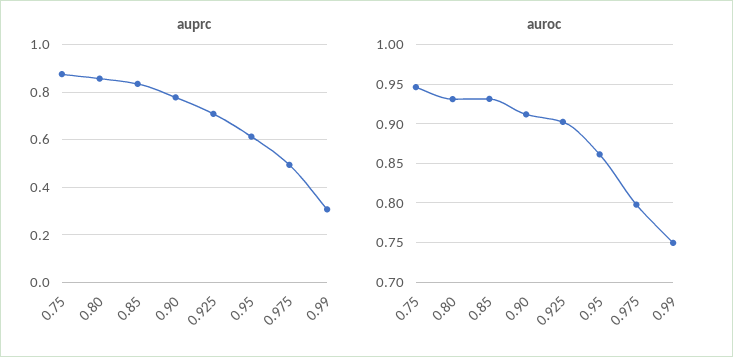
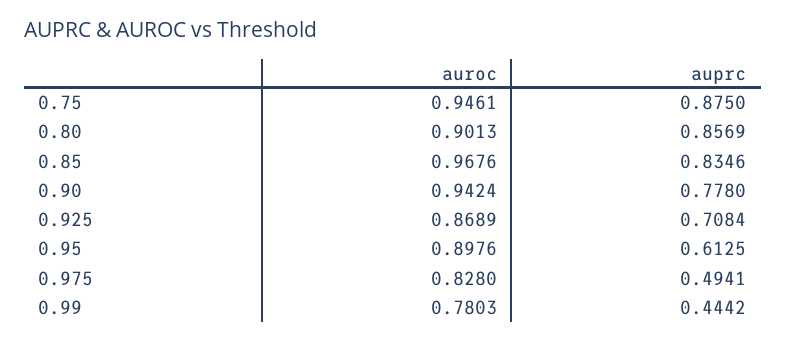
auprc, 0.99: 0.3 -> 0.4442
auroc, 0.80: 0.93 -> 0.9013
auroc, 0.85: 0.93 -> 0.9676
auroc, 0.90: 0.91 -> 0.9424
auroc, 0.925: 0.9 -> 0.8689
auroc, 0.95: 0.86 -> 0.8976
auroc, 0.975: 0.8 -> 0.828
auroc, 0.99: 0.75 -> 0.7803

